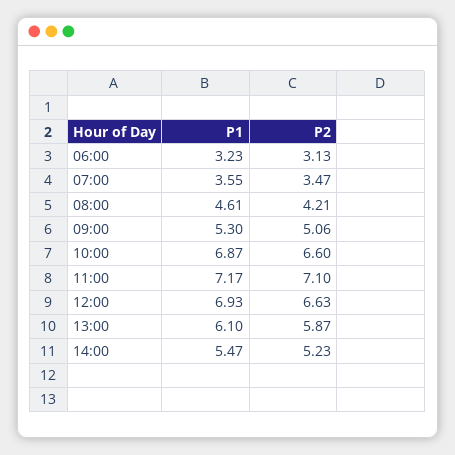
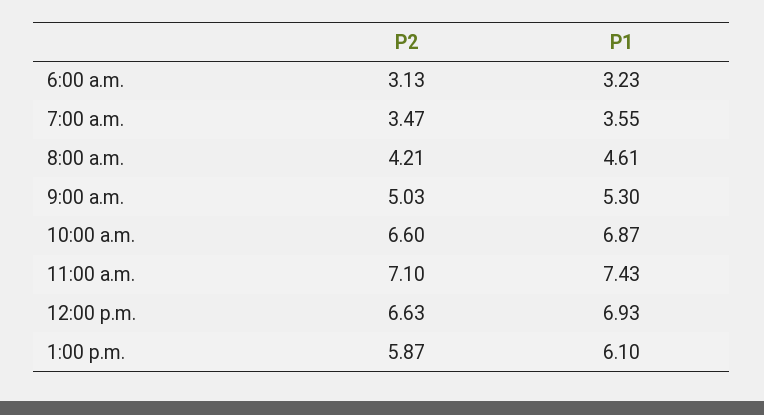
P2, 09:00: 5.06 -> 5.03
P1, 11:00: 7.17 -> 7.43
P1, 14:00: 5.47 -> none
P2, 14:00: 5.23 -> none

